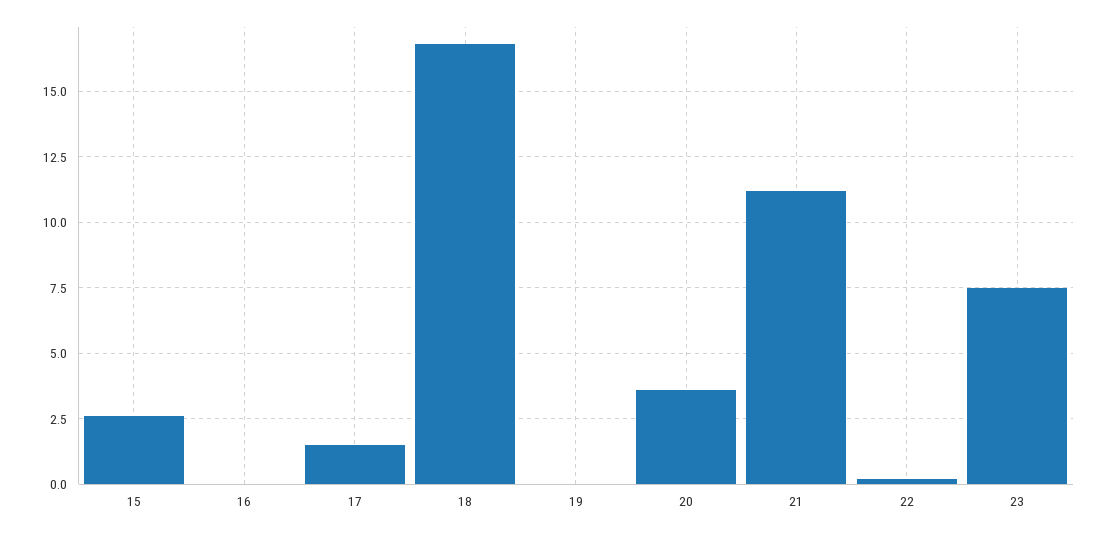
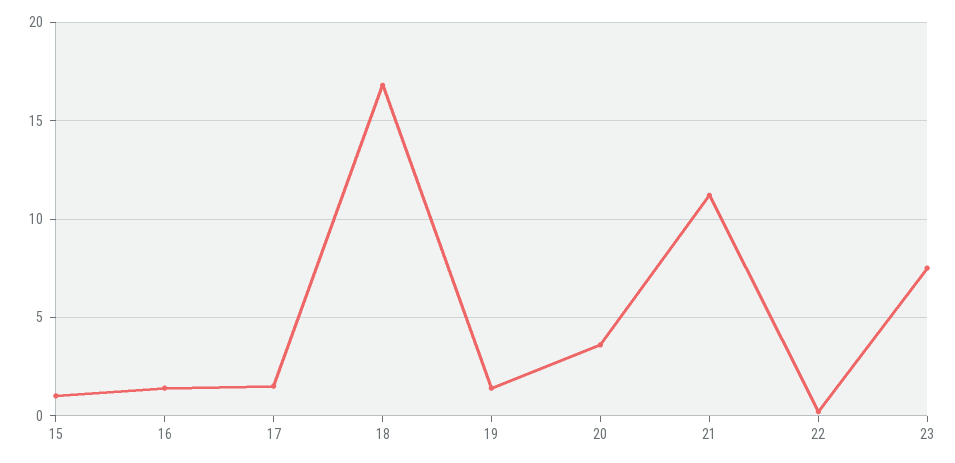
15: 2.5 -> 1
16: 0 -> 1.5
19: 0 -> 1.5

